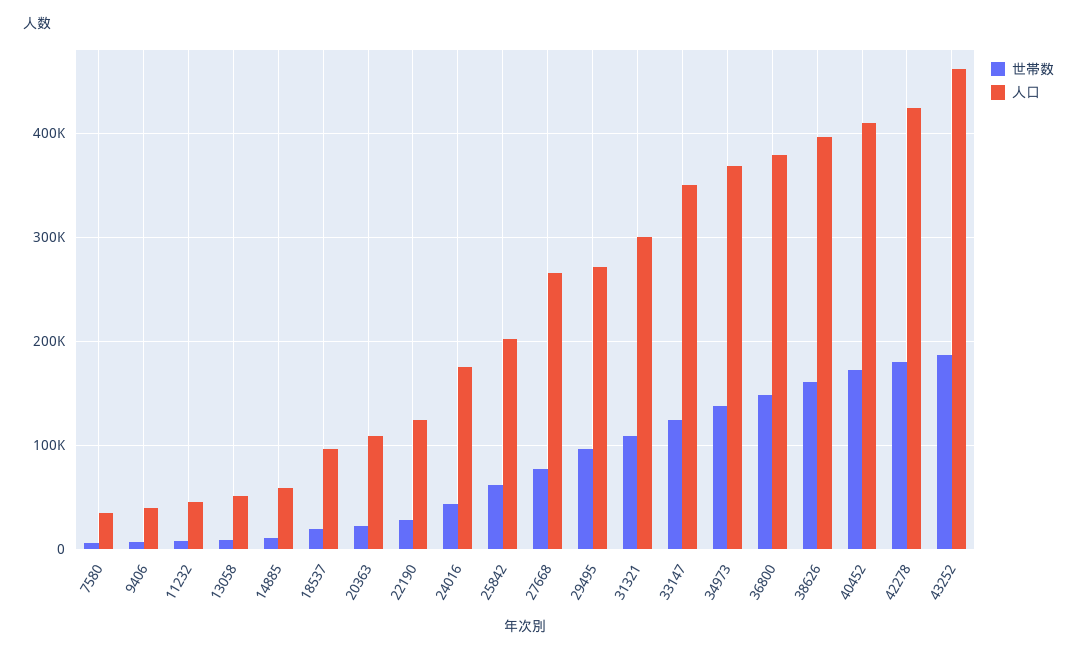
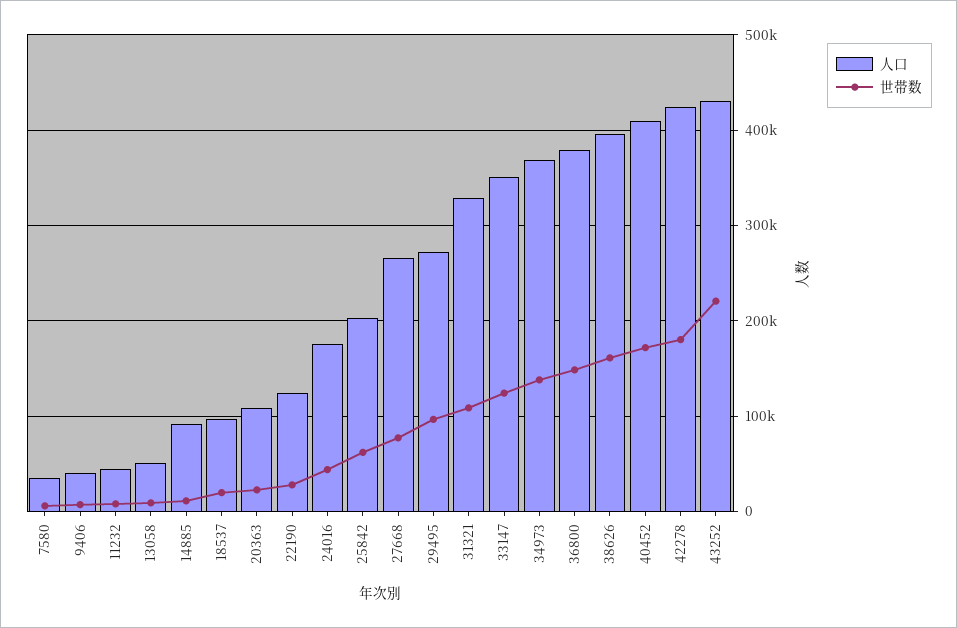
人口, 14885: 60000 -> 90000
人口, 31321: 300000 -> 330000
世帯数, 43252: 190000 -> 220000
人口, 43252: 460000 -> 430000

